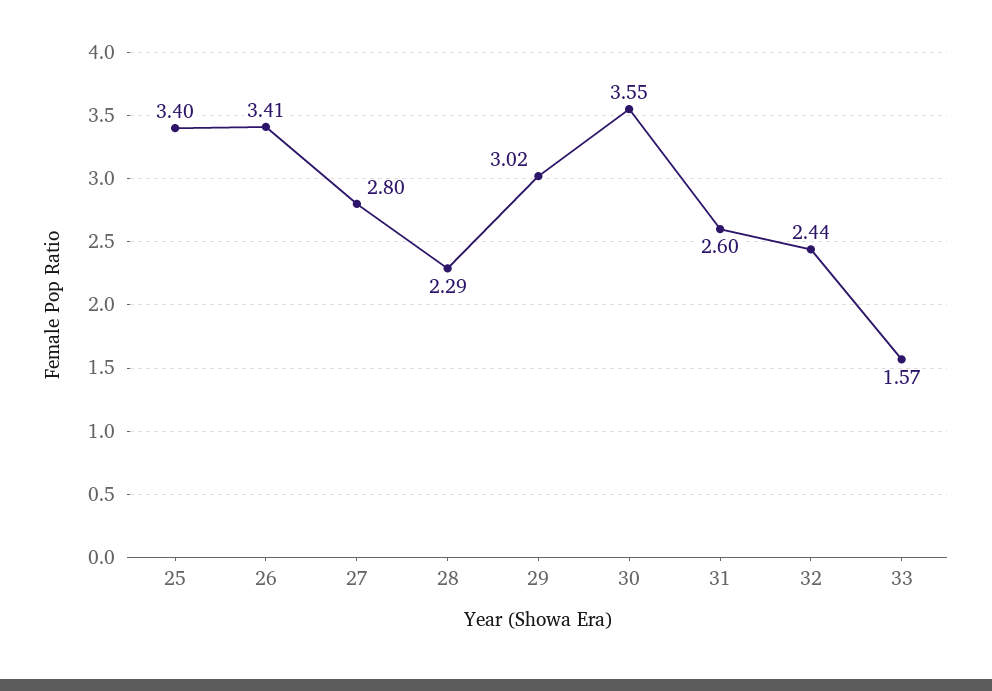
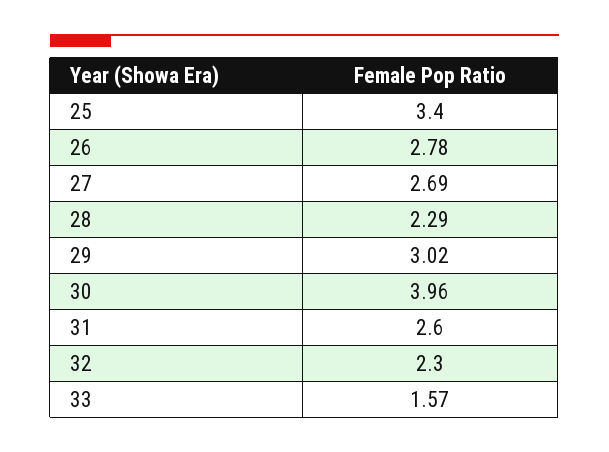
26: 3.41 -> 2.78
27: 2.8 -> 2.69
30: 3.55 -> 3.96
32: 2.44 -> 2.3

